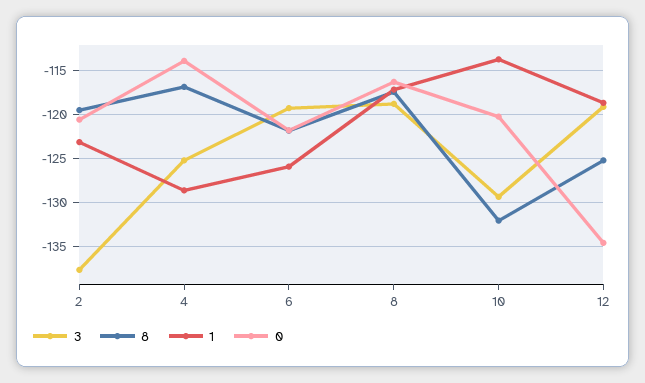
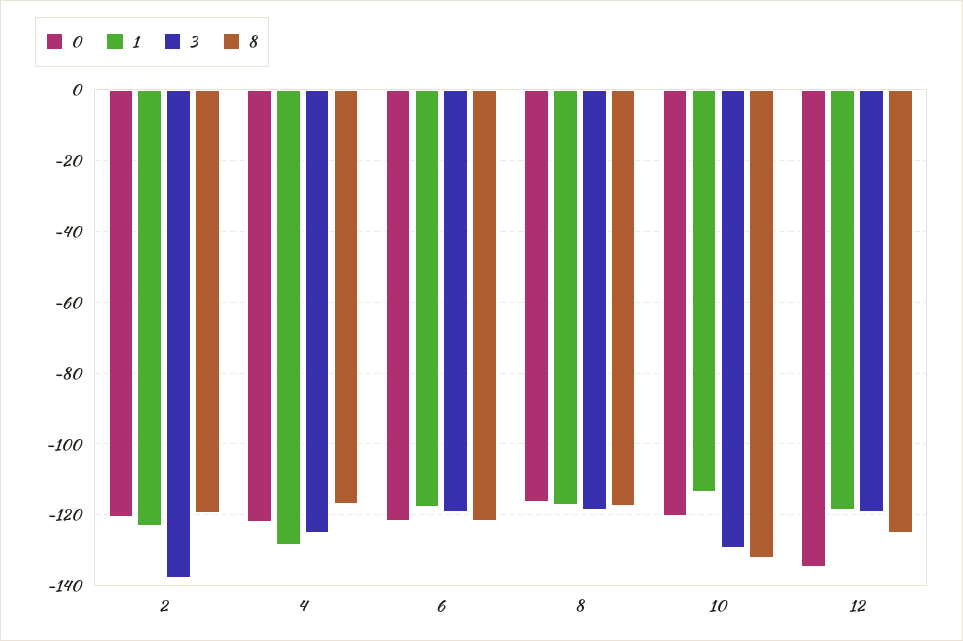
0, 4: -114 -> -122
1, 6: -126 -> -118

